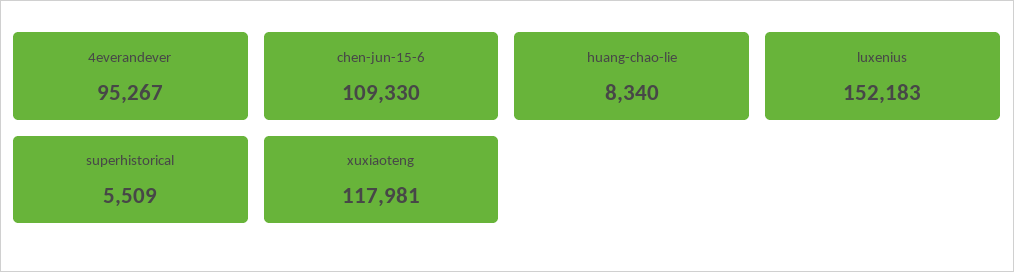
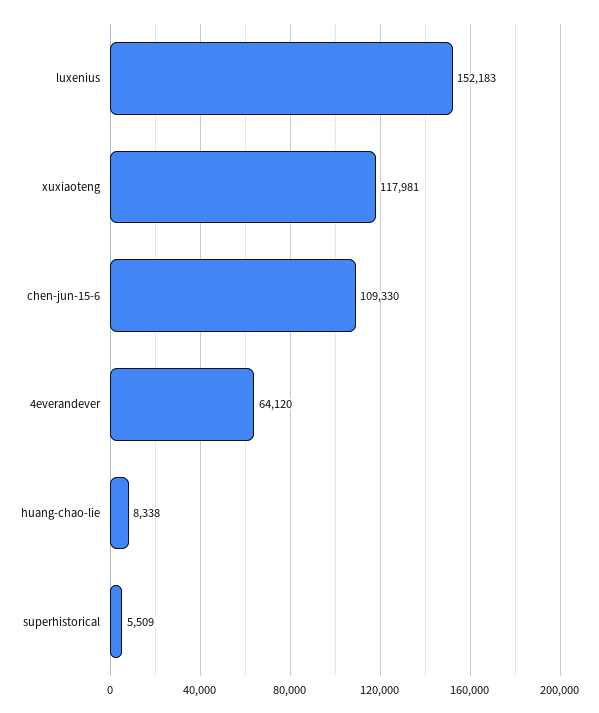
4everandever: 95267 -> 64120
huang-chao-lie: 8340 -> 8338

